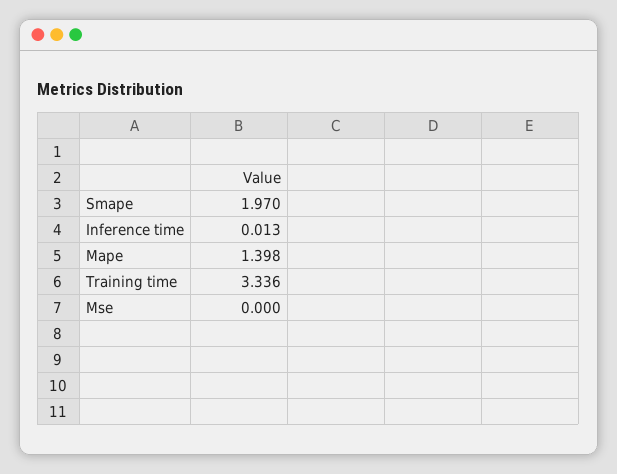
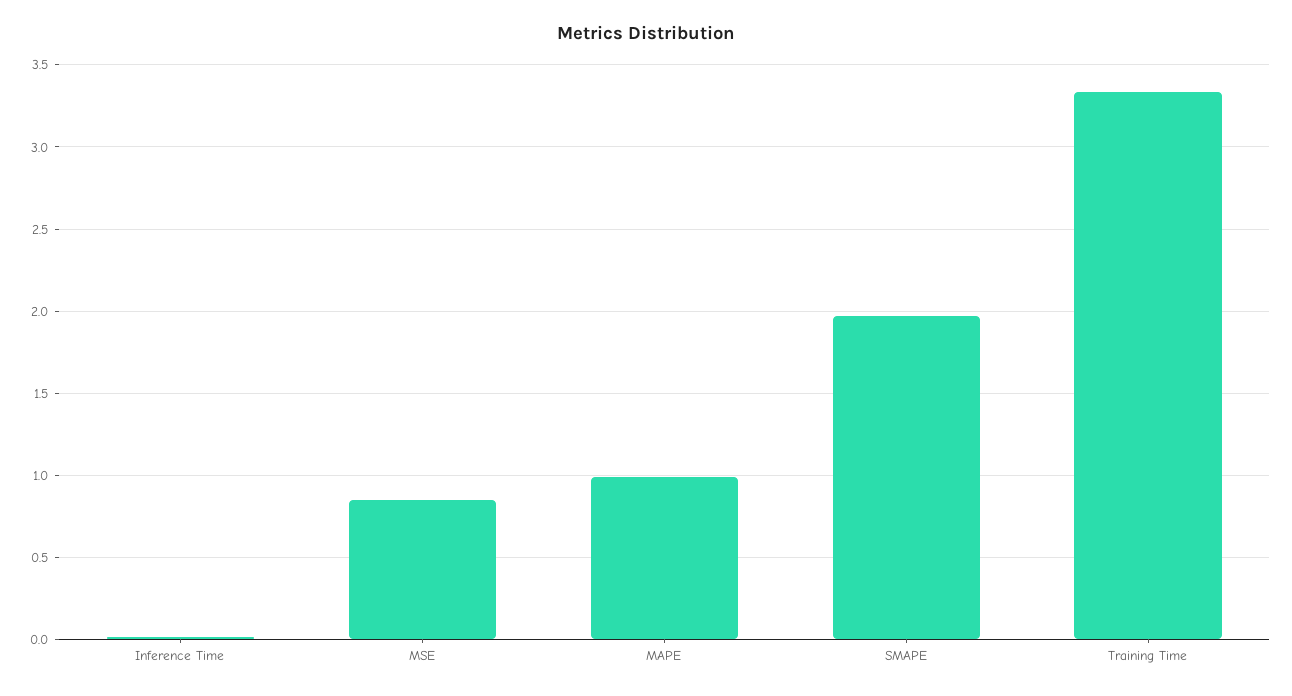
Mape: 1.398 -> 1
Mse: 0 -> 0.85

